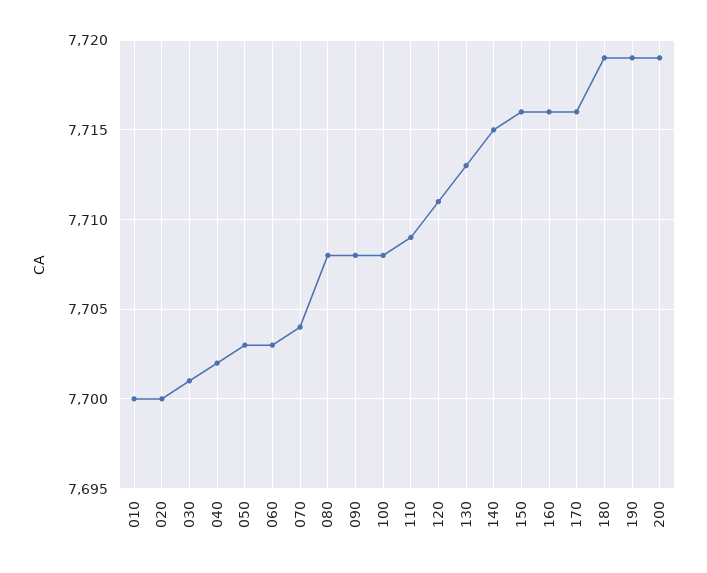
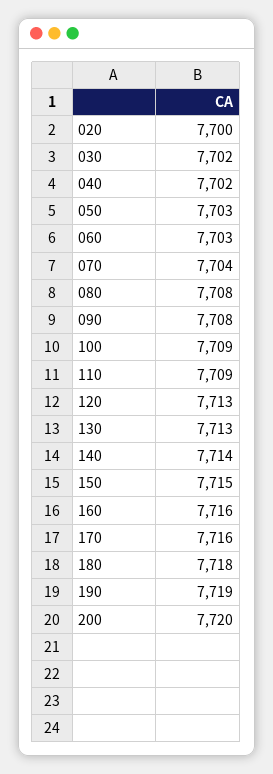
010: 7700 -> none
030: 7701 -> 7702
100: 7708 -> 7709
120: 7711 -> 7713
140: 7715 -> 7714
150: 7716 -> 7715
180: 7719 -> 7718
200: 7719 -> 7720

